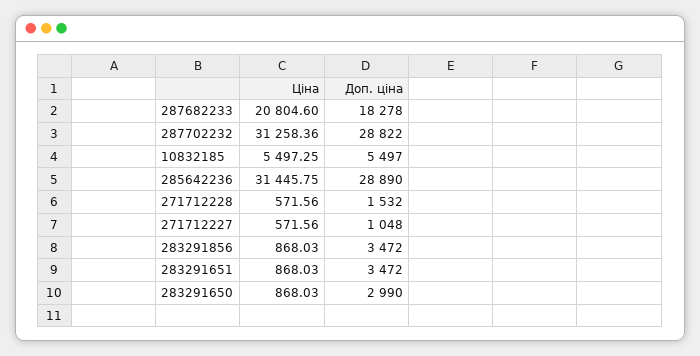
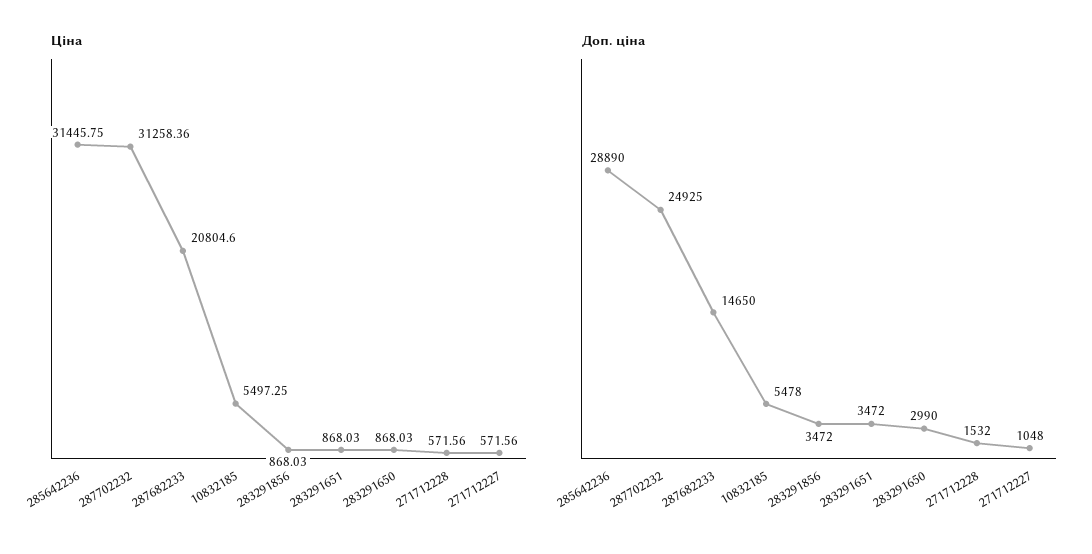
Доп. ціна, 287682233: 18278 -> 14650
Доп. ціна, 287702232: 28822 -> 24925
Доп. ціна, 10832185: 5497 -> 5478

